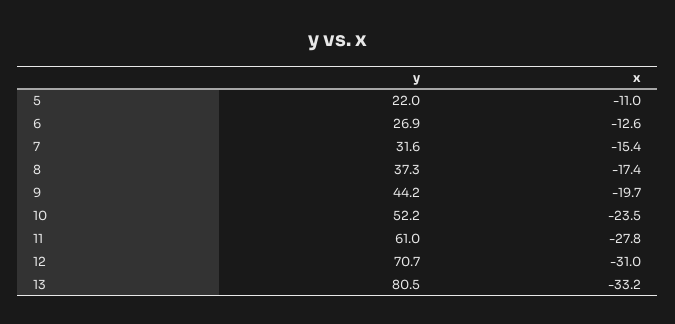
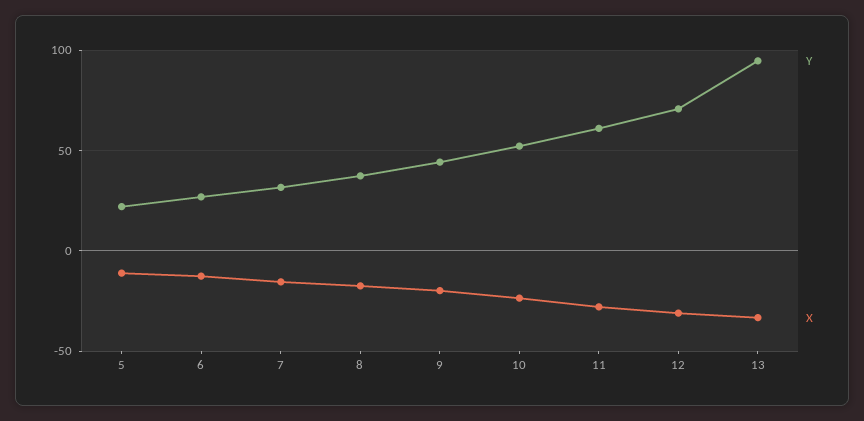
y, 13: 80.5 -> 95

